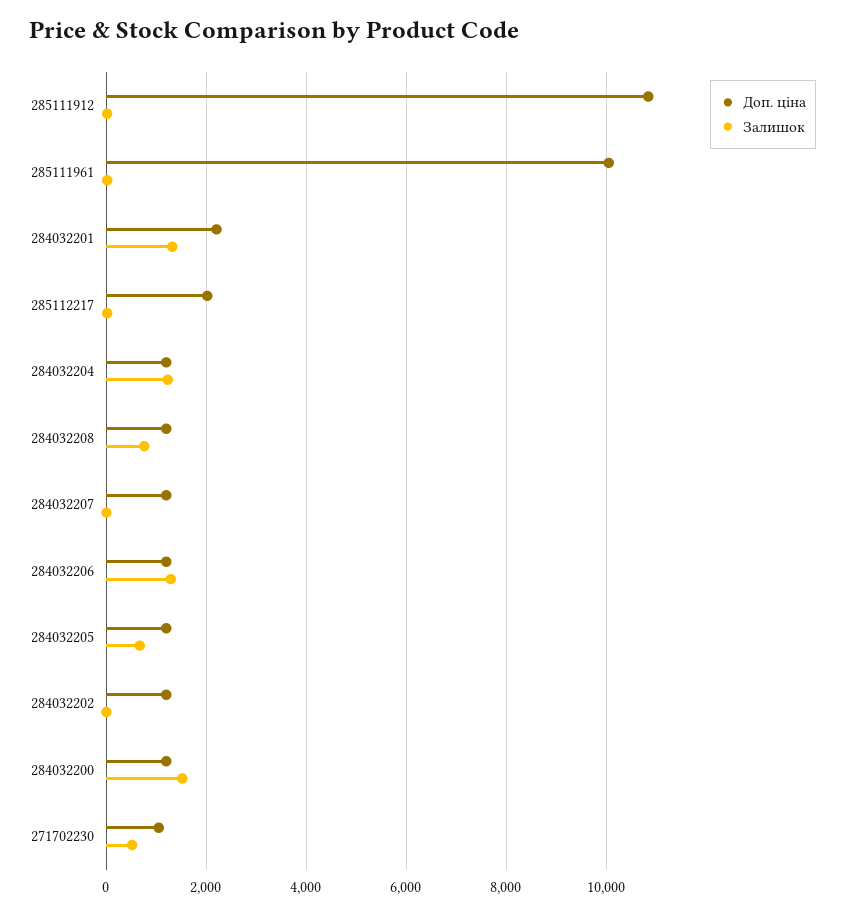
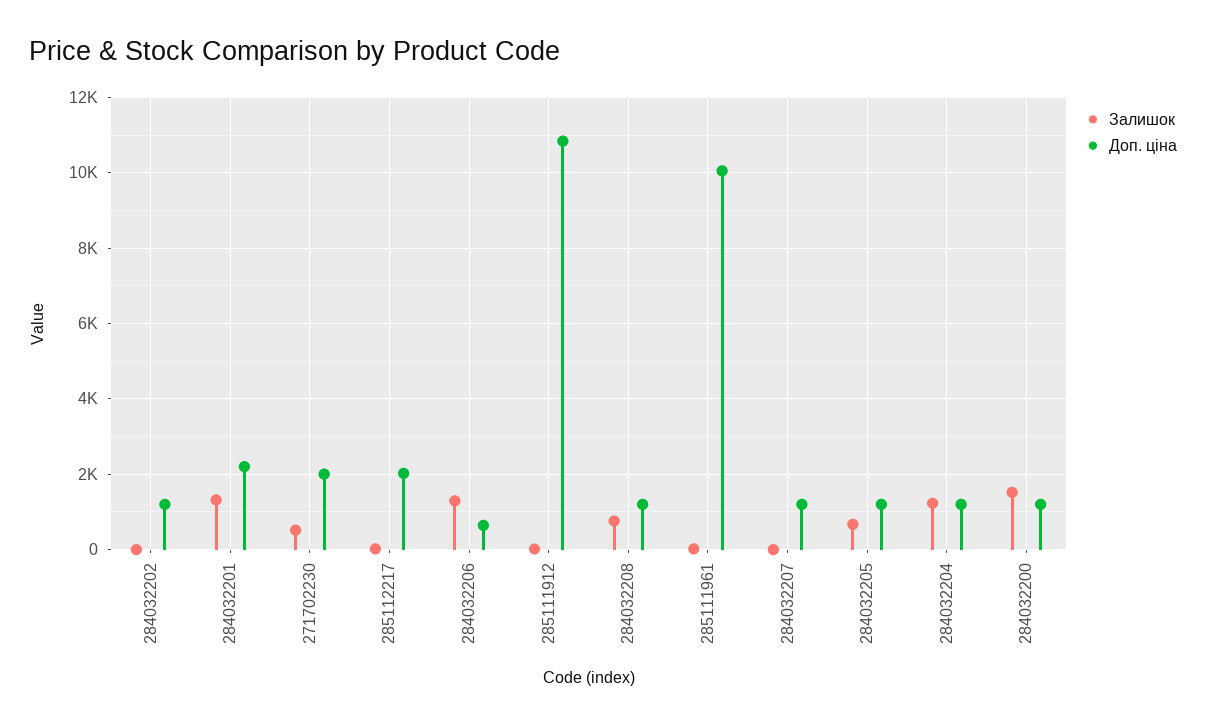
Доп. ціна, 284032206: 1200 -> 600
Доп. ціна, 271702230: 1000 -> 2000

